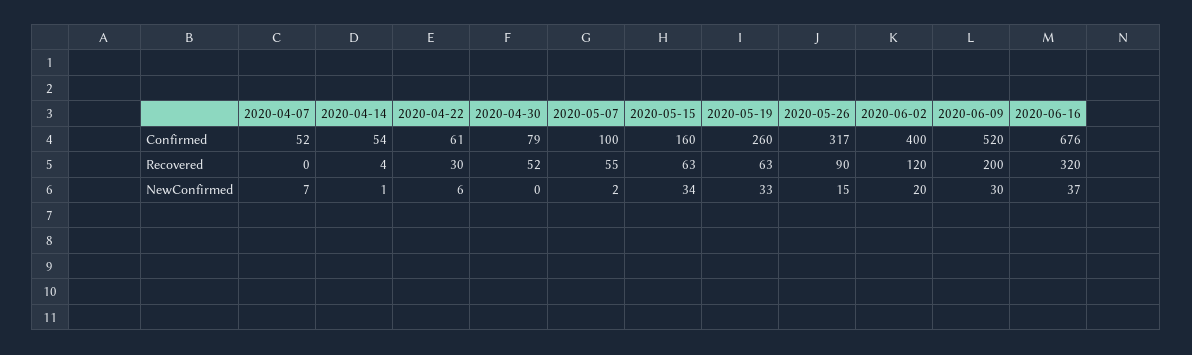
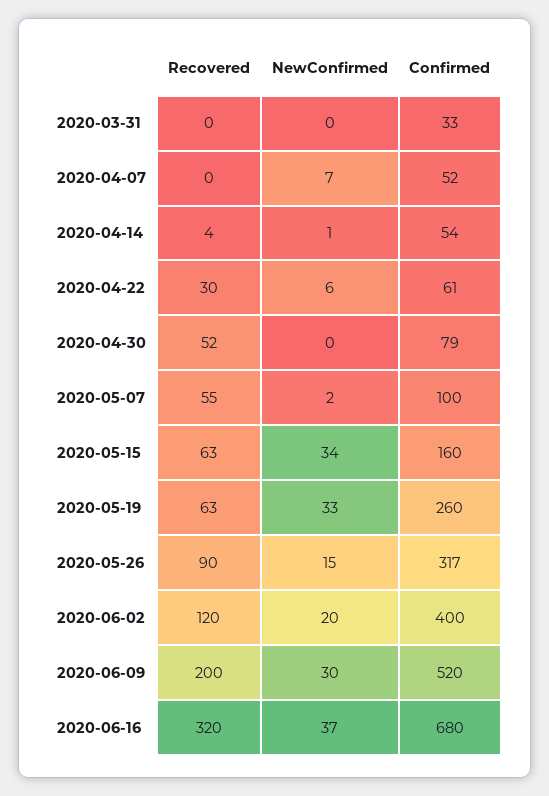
2020-06-16, Confirmed: 676 -> 680
2020-03-31, Recovered: none -> 0
2020-03-31, NewConfirmed: none -> 0
2020-03-31, Confirmed: none -> 33

